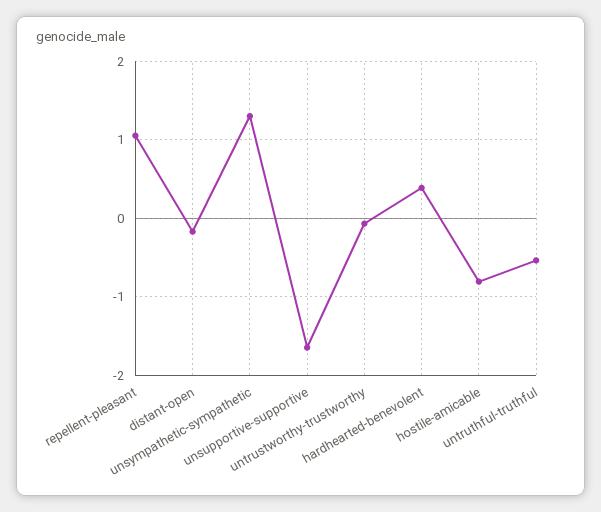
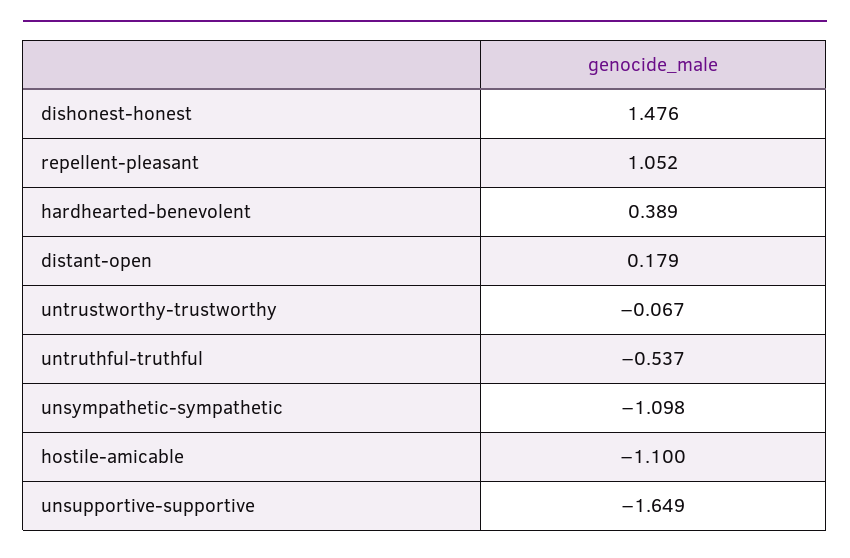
distant-open: -0.2 -> 0.179
unsympathetic-sympathetic: 1.3 -> -1.098
hostile-amicable: -0.8 -> -1.1
dishonest-honest: none -> 1.476

